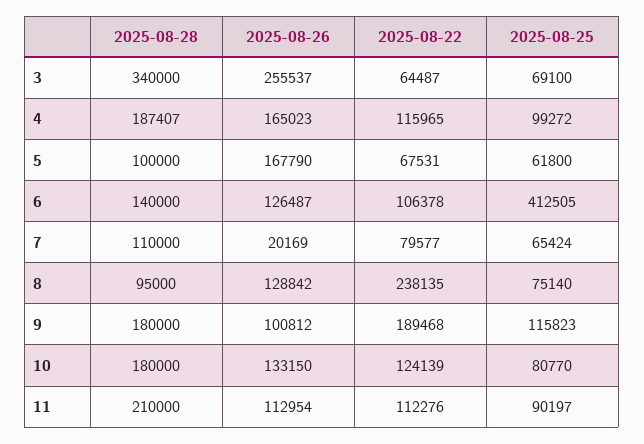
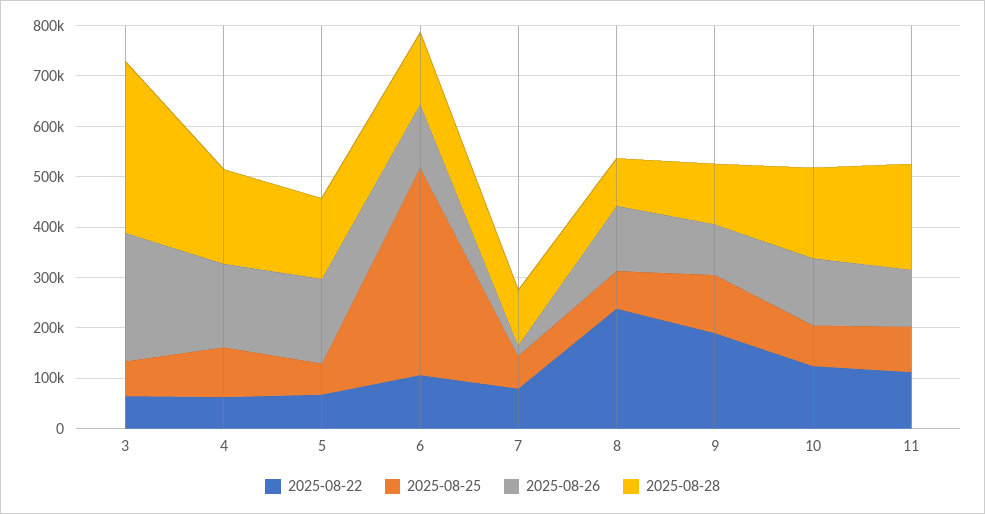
2025-08-22, 4: 115965 -> 60000
2025-08-28, 5: 100000 -> 160000
2025-08-28, 9: 180000 -> 120000

